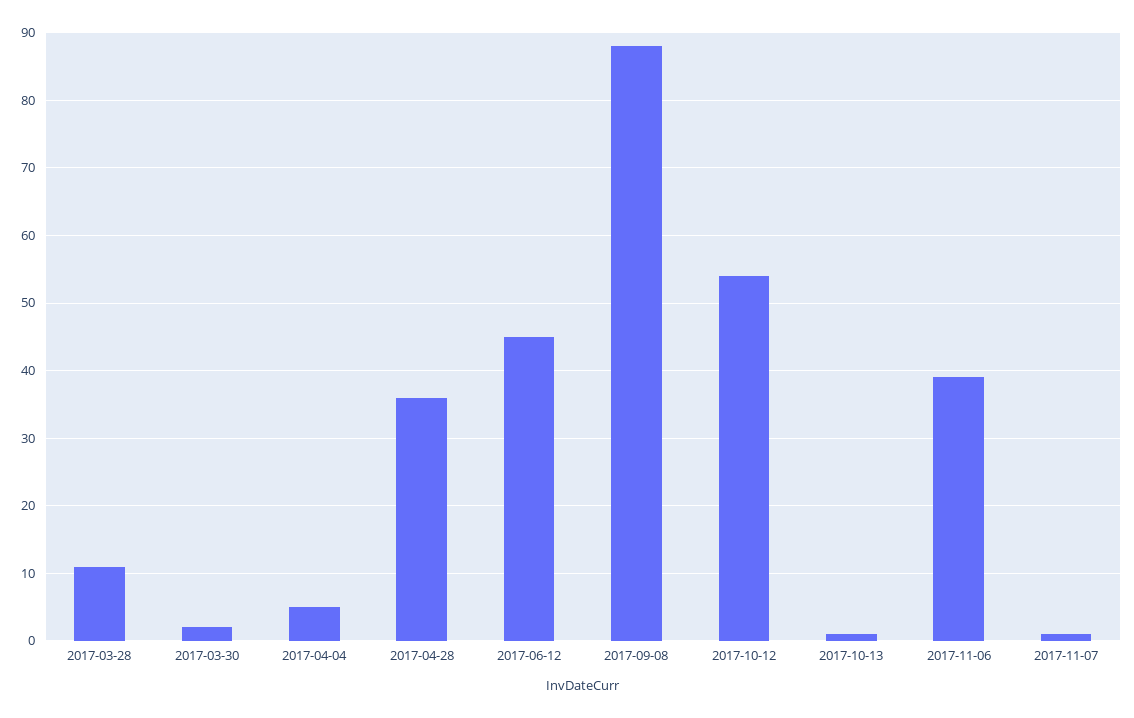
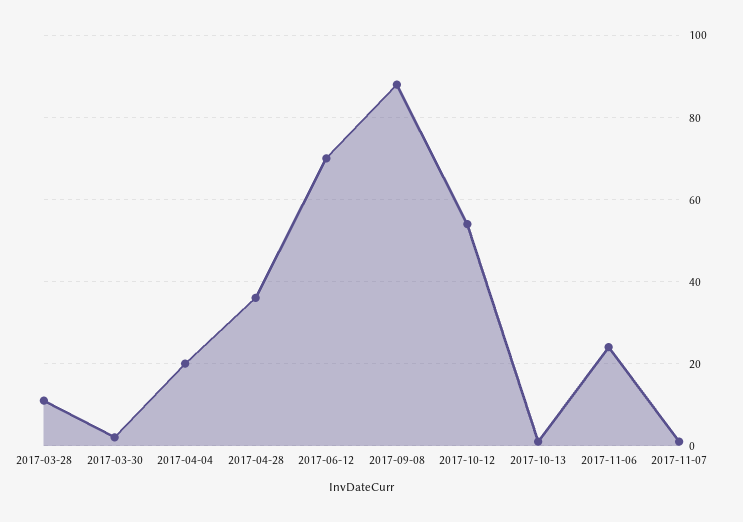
2017-04-04: 5 -> 20
2017-06-12: 45 -> 70
2017-11-06: 39 -> 25

